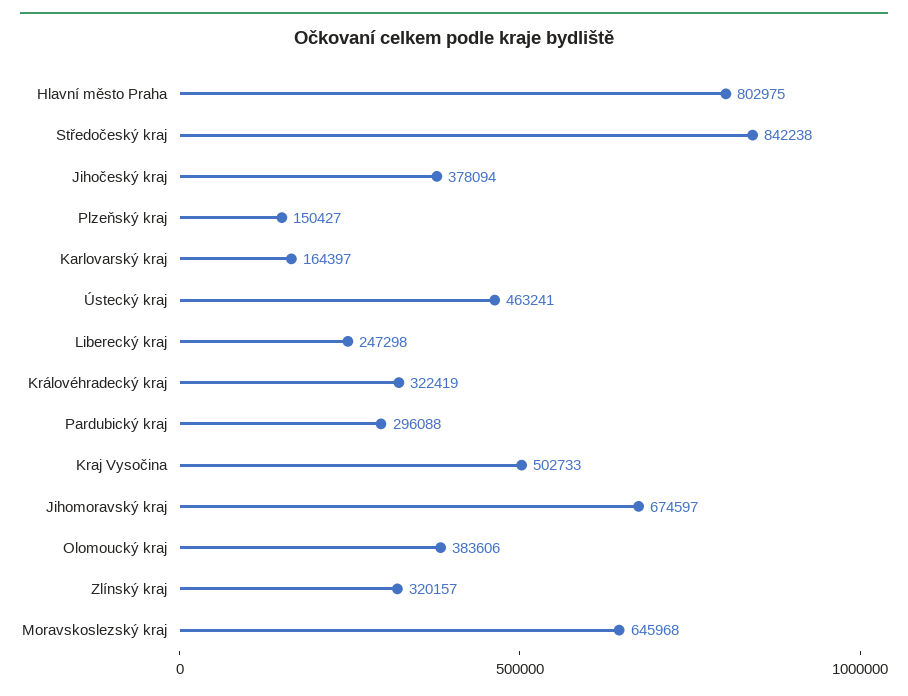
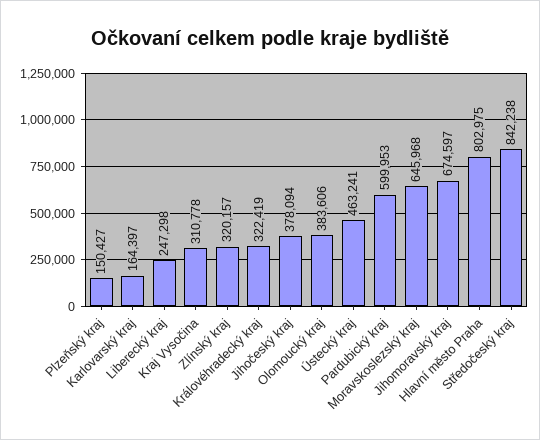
Pardubický kraj: 296088 -> 599953
Kraj Vysočina: 502733 -> 310778

